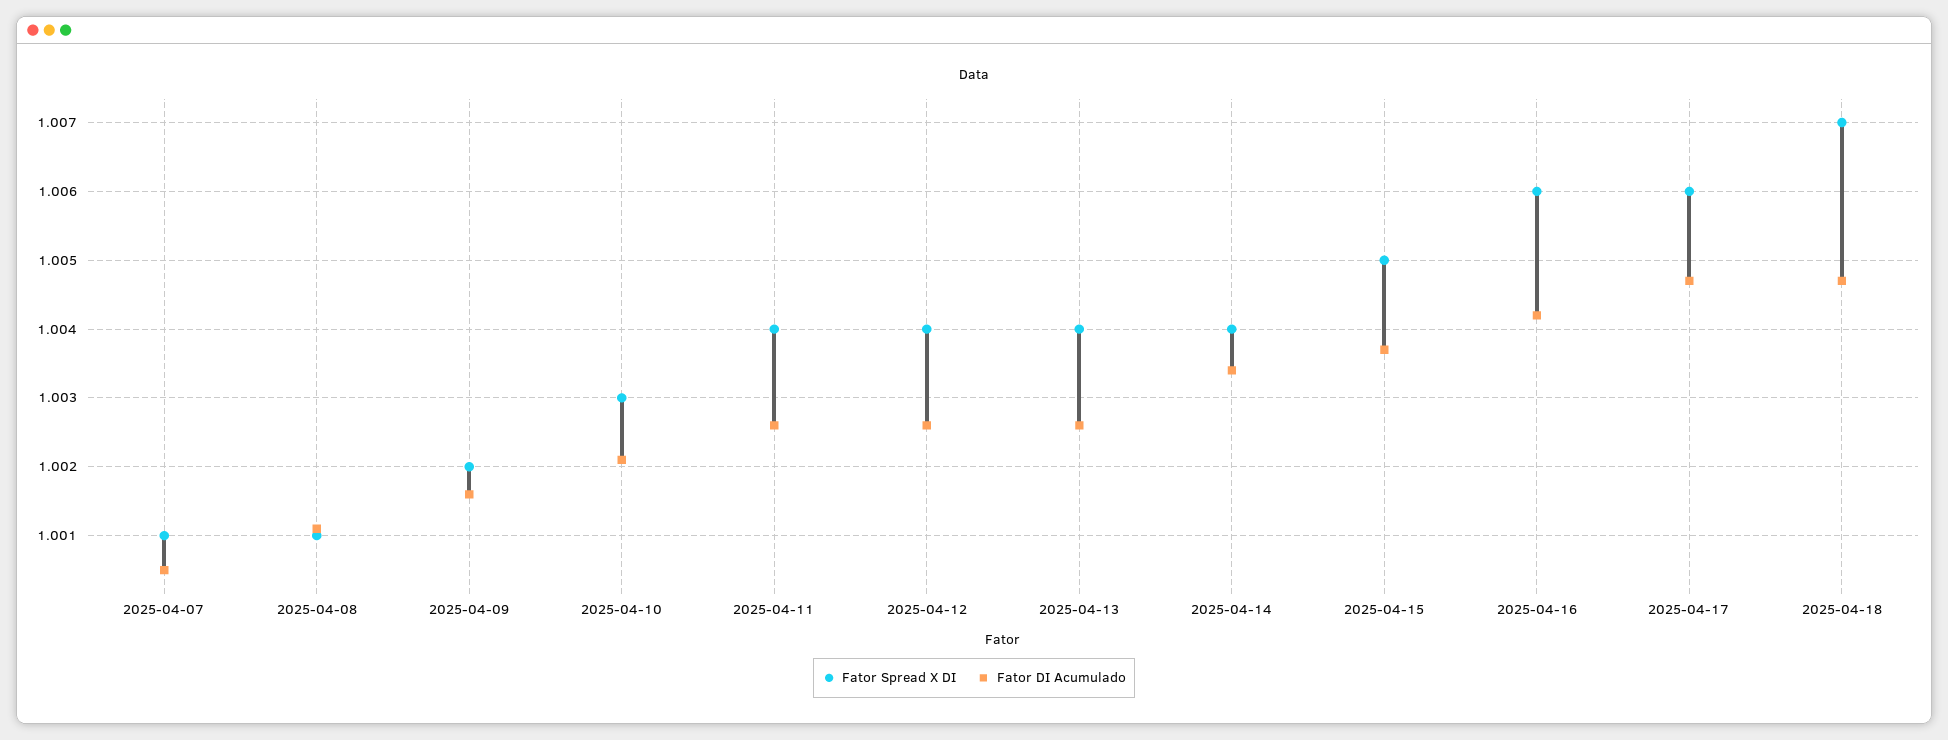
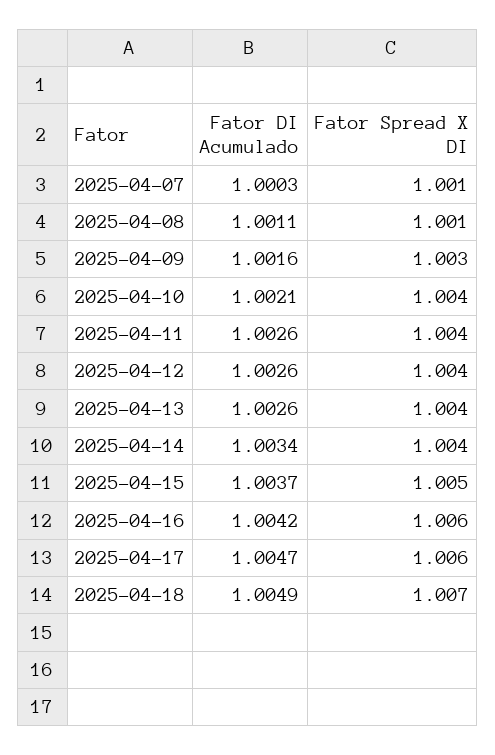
Fator DI Acumulado, 2025-04-07: 1.0005 -> 1.0003
Fator Spread X DI, 2025-04-09: 1.002 -> 1.003
Fator Spread X DI, 2025-04-10: 1.003 -> 1.004
Fator DI Acumulado, 2025-04-18: 1.0047 -> 1.0049

